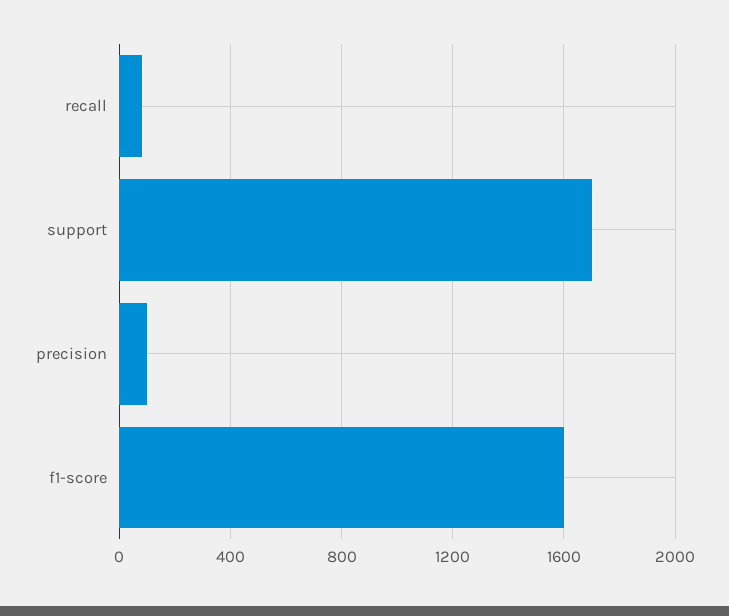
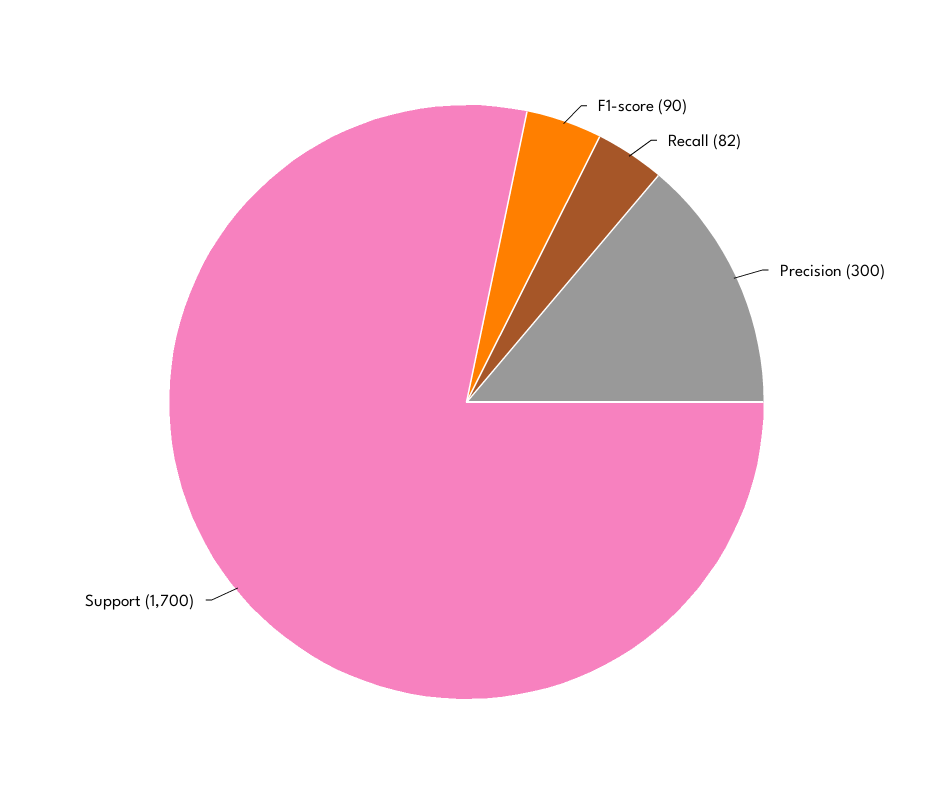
precision: 100 -> 300
f1-score: 1600 -> 90

